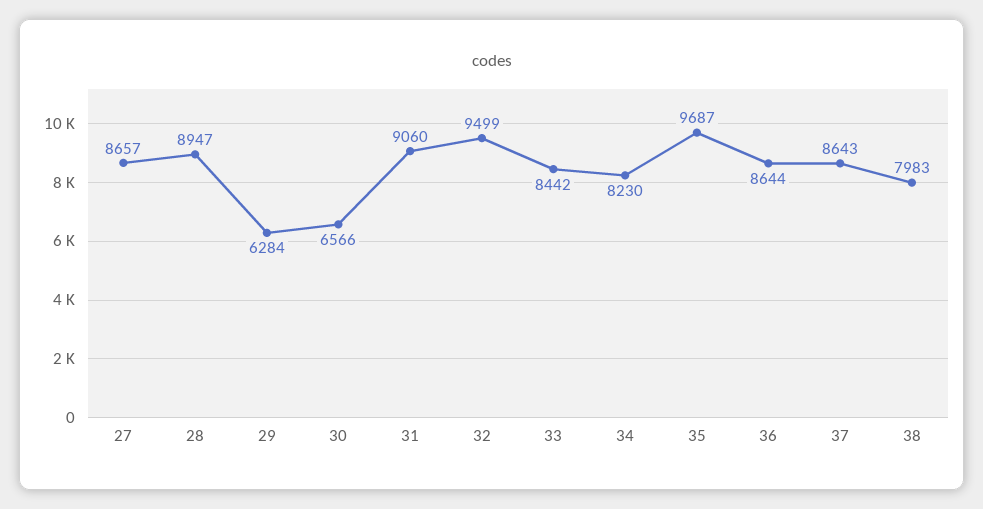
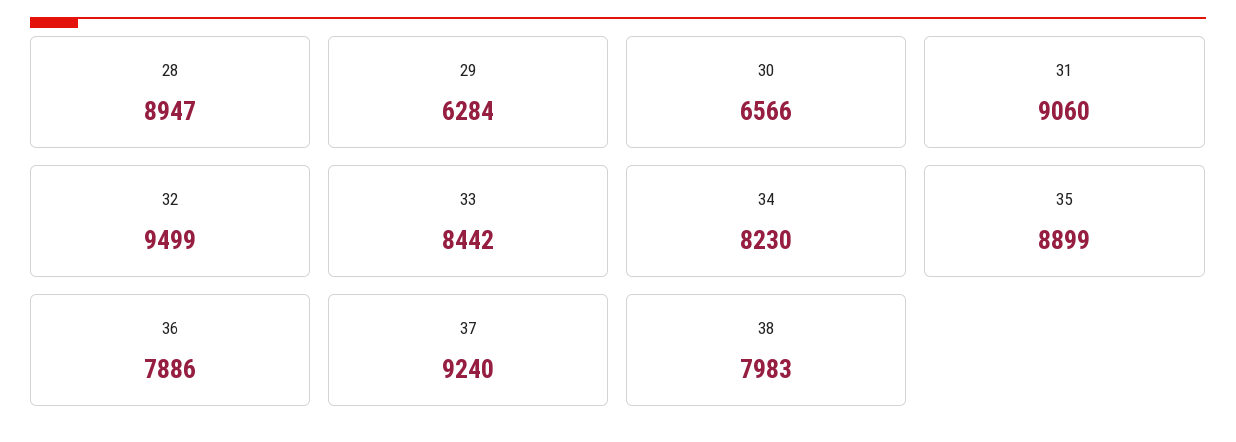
27: 8657 -> none
35: 9687 -> 8899
36: 8644 -> 7886
37: 8643 -> 9240

